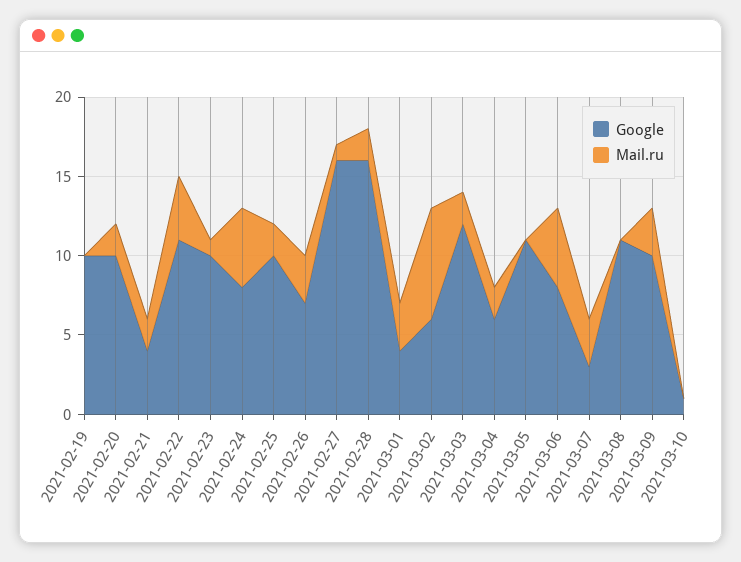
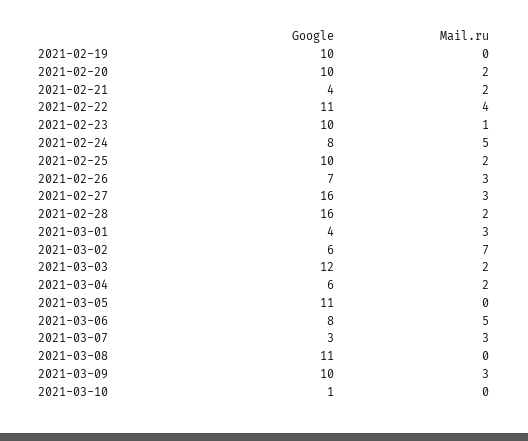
Mail.ru, 2021-02-27: 1 -> 3

